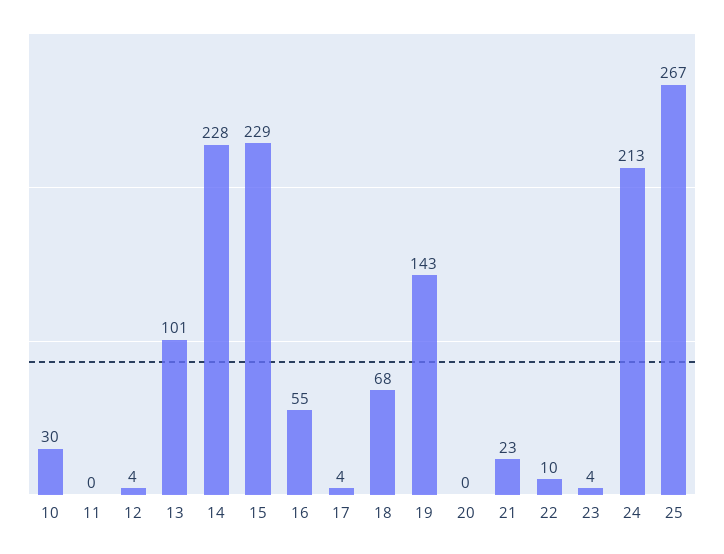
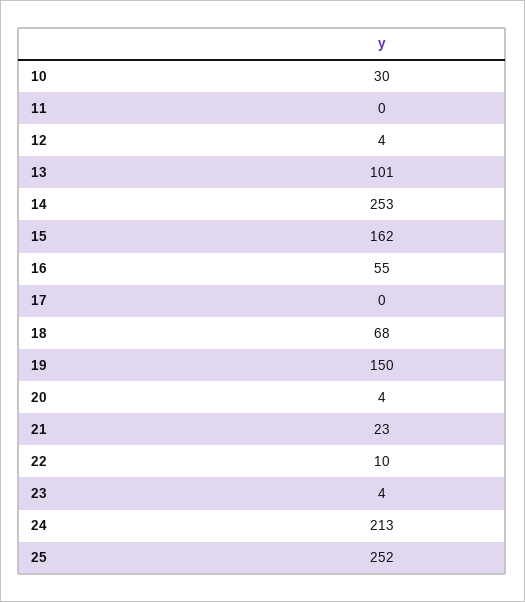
14: 228 -> 253
15: 229 -> 162
17: 4 -> 0
19: 143 -> 150
20: 0 -> 4
25: 267 -> 252

